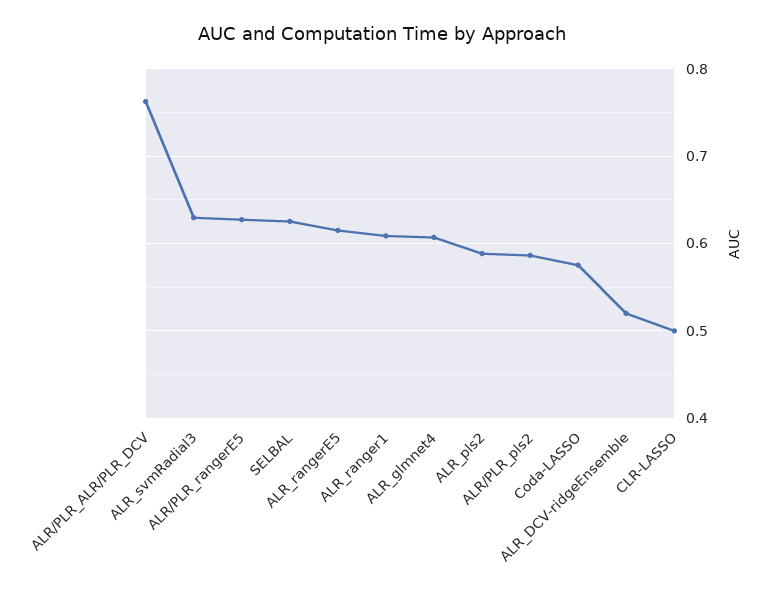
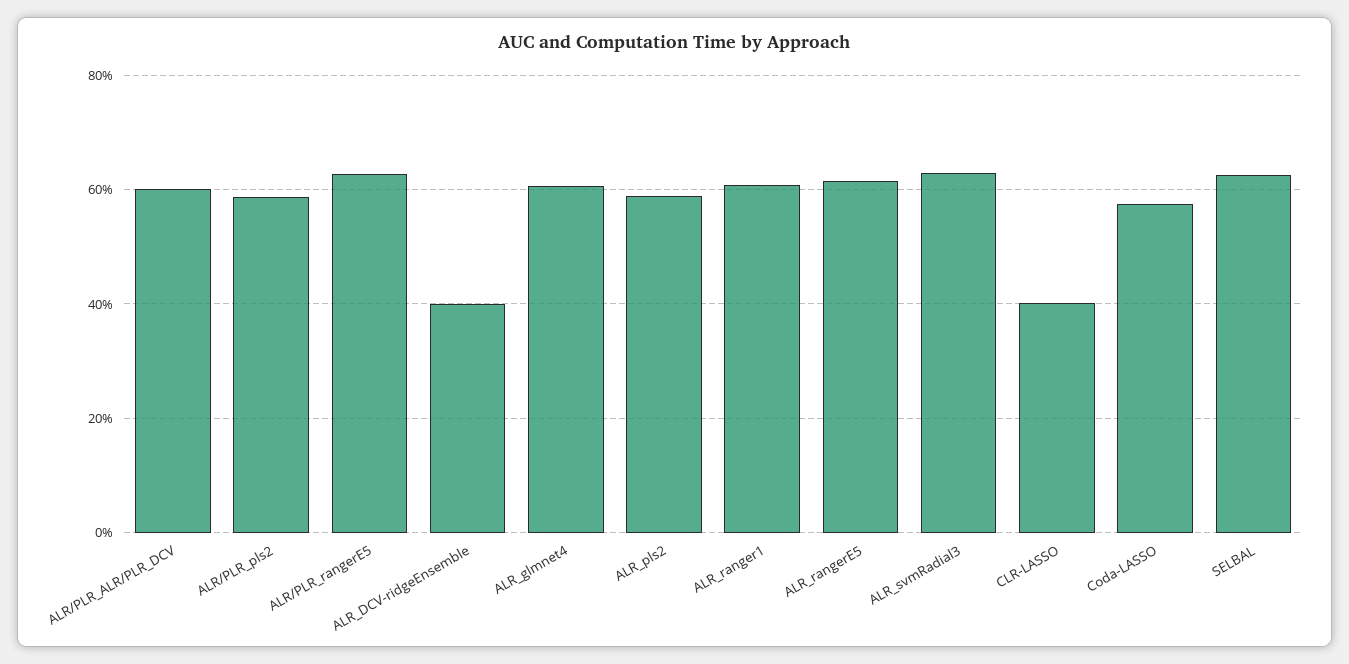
ALR/PLR_ALR/PLR_DCV: 0.76 -> 0.6
ALR_DCV-ridgeEnsemble: 0.52 -> 0.4
CLR-LASSO: 0.5 -> 0.4

